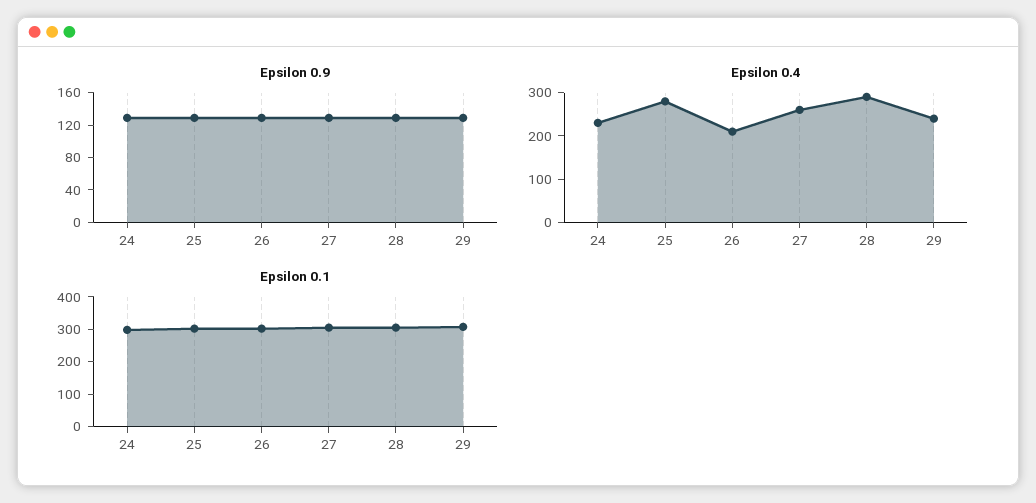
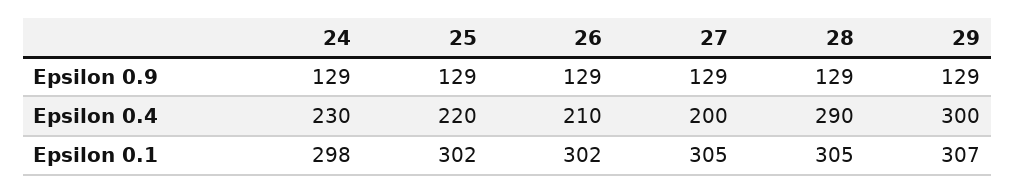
Epsilon 0.4, 25: 280 -> 220
Epsilon 0.4, 27: 260 -> 200
Epsilon 0.4, 29: 240 -> 300

